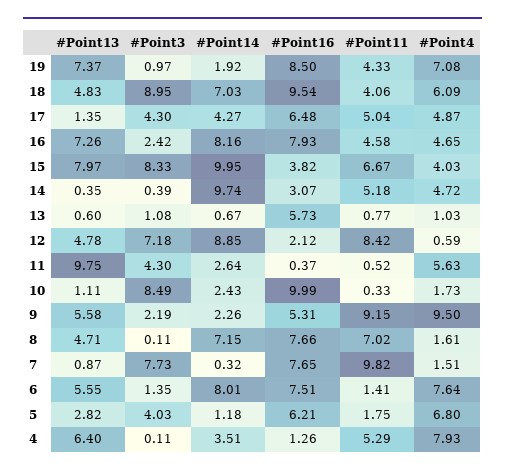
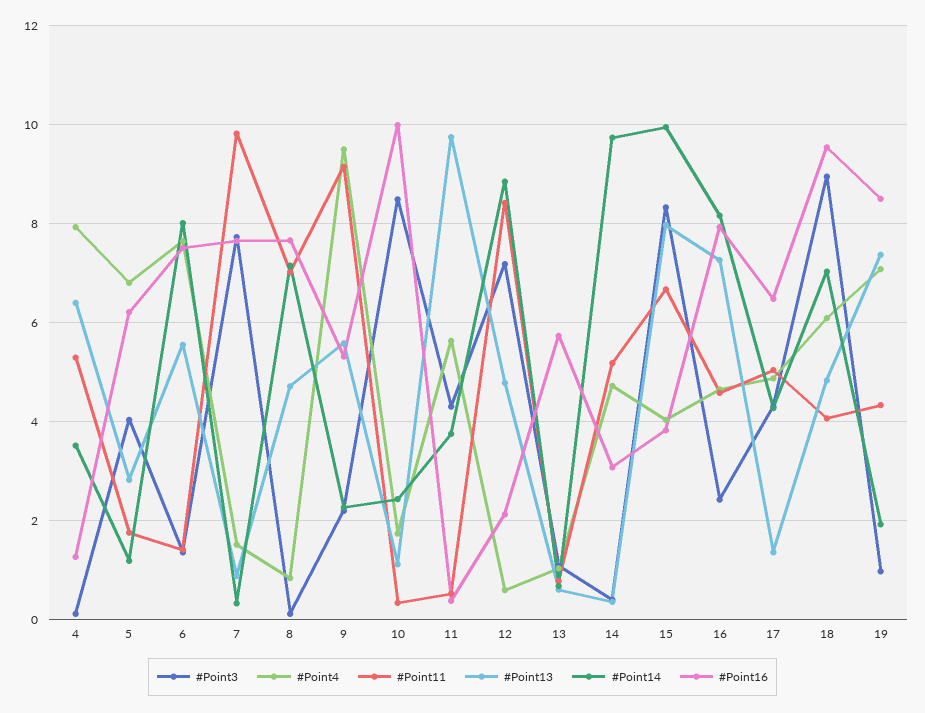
#Point14, 11: 2.64 -> 3.8
#Point4, 8: 1.61 -> 0.8

